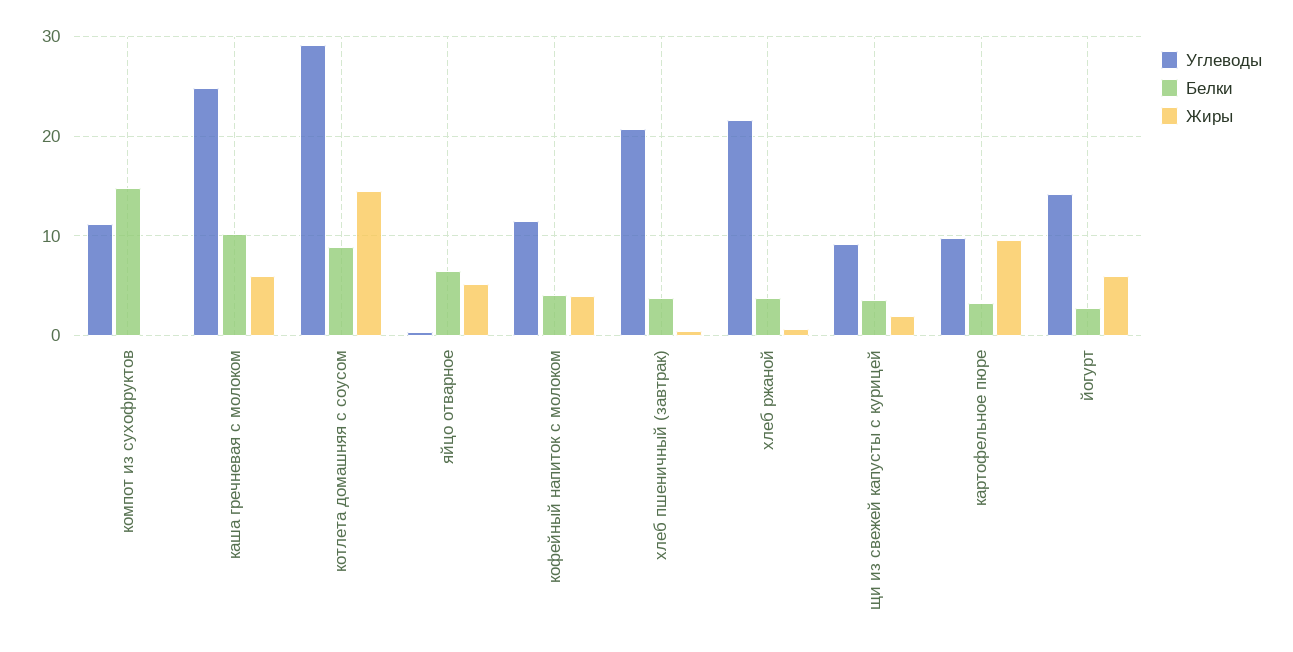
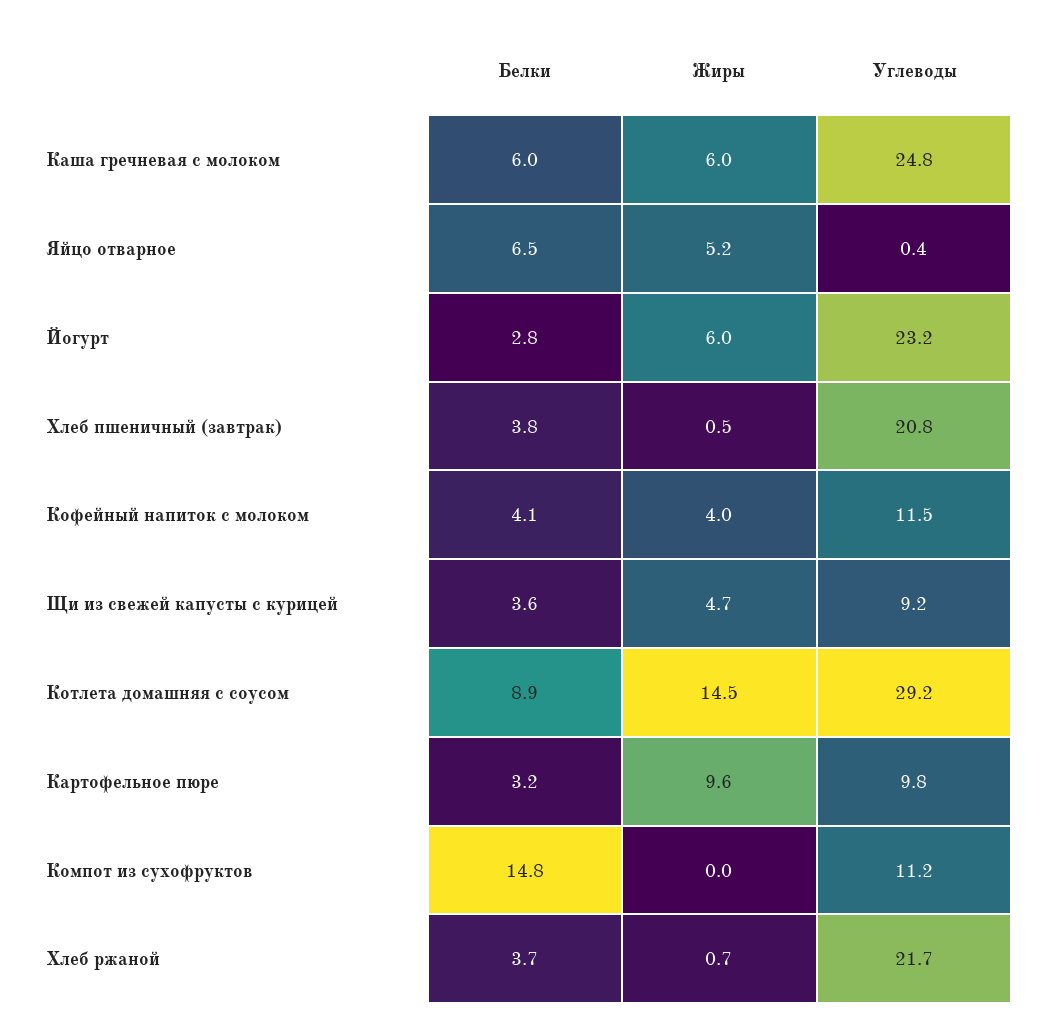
Белки, каша гречневая с молоком: 10 -> 6
Жиры, щи из свежей капусты с курицей: 2 -> 4.7
Углеводы, йогурт: 14 -> 23.2

